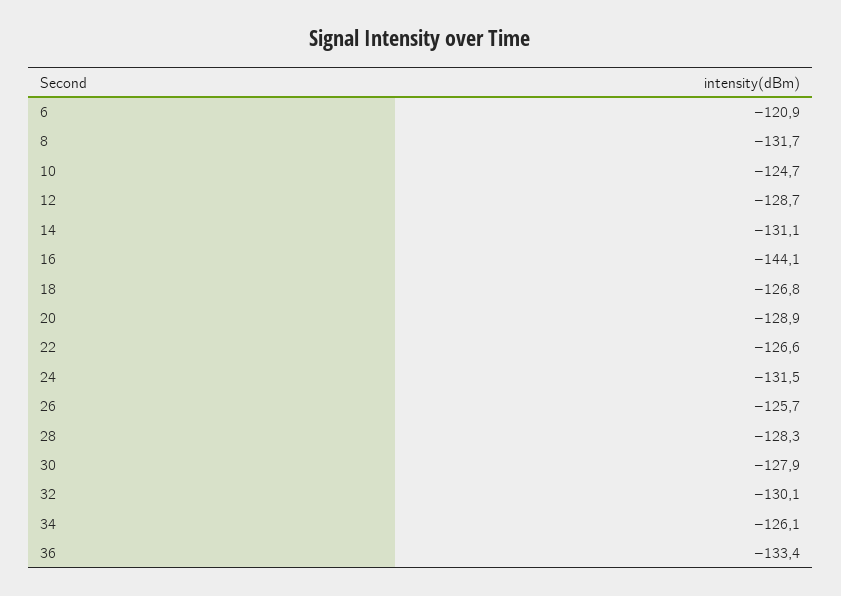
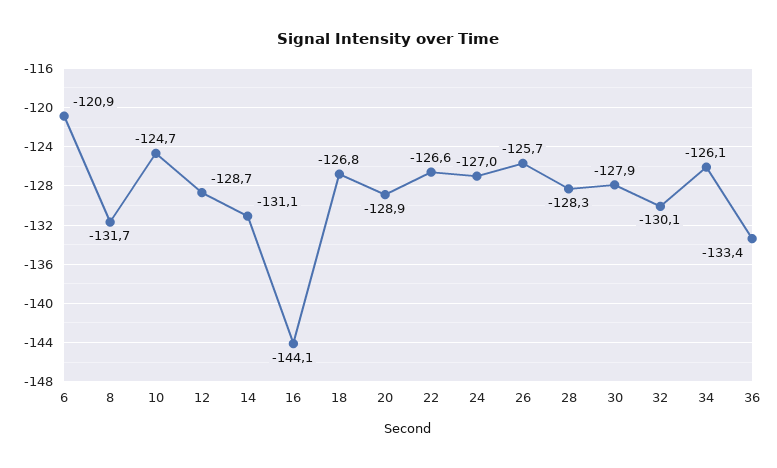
24: -131.5 -> -127

